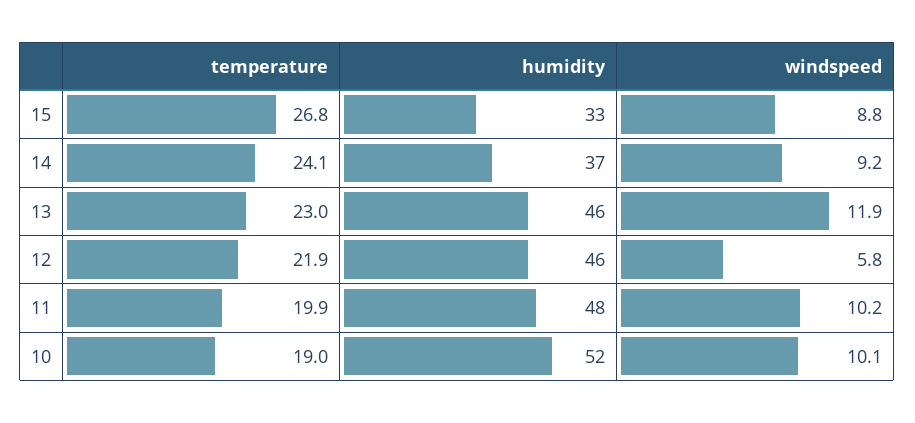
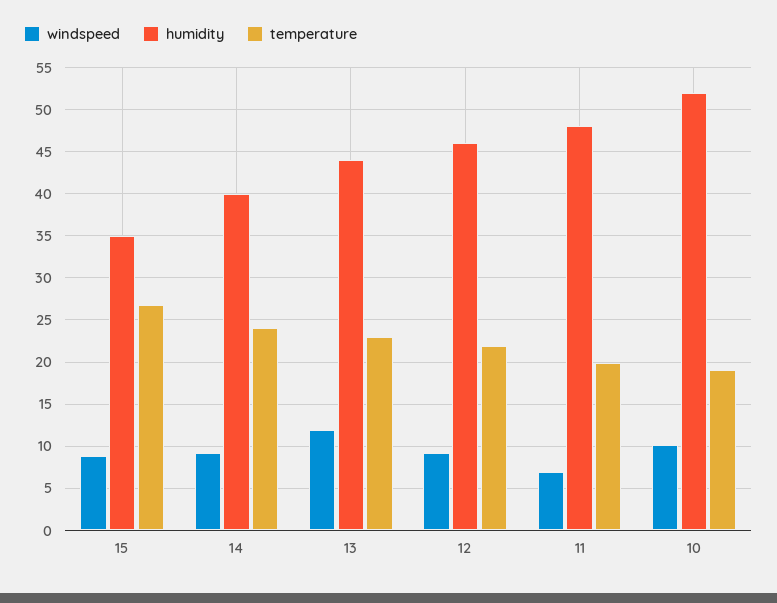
humidity, 15: 33 -> 35
humidity, 14: 37 -> 40
humidity, 13: 46 -> 44
windspeed, 12: 5.8 -> 9
windspeed, 11: 10.2 -> 7

